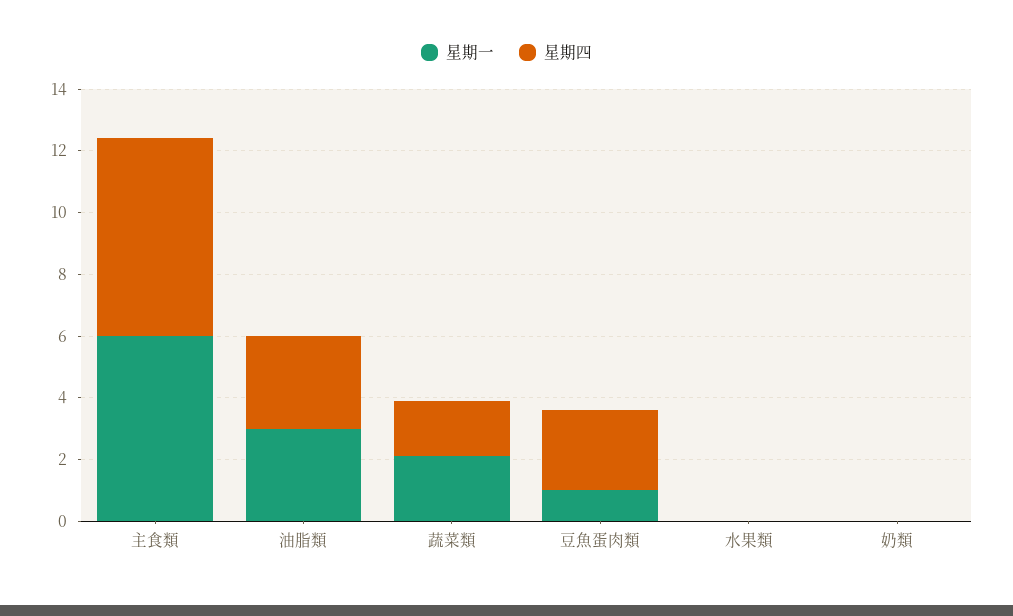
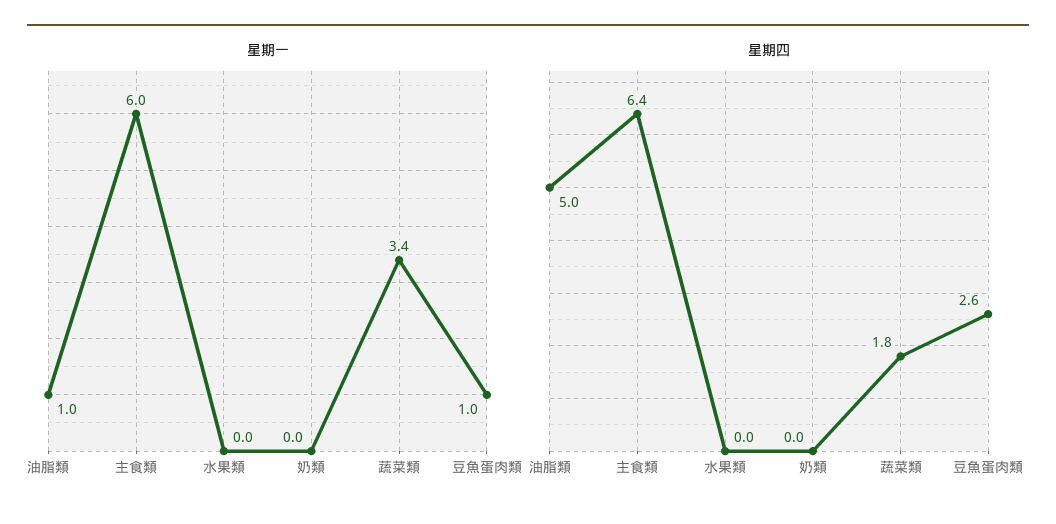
星期一, 油脂類: 3 -> 1
星期四, 油脂類: 3 -> 5
星期一, 蔬菜類: 2 -> 3.4

